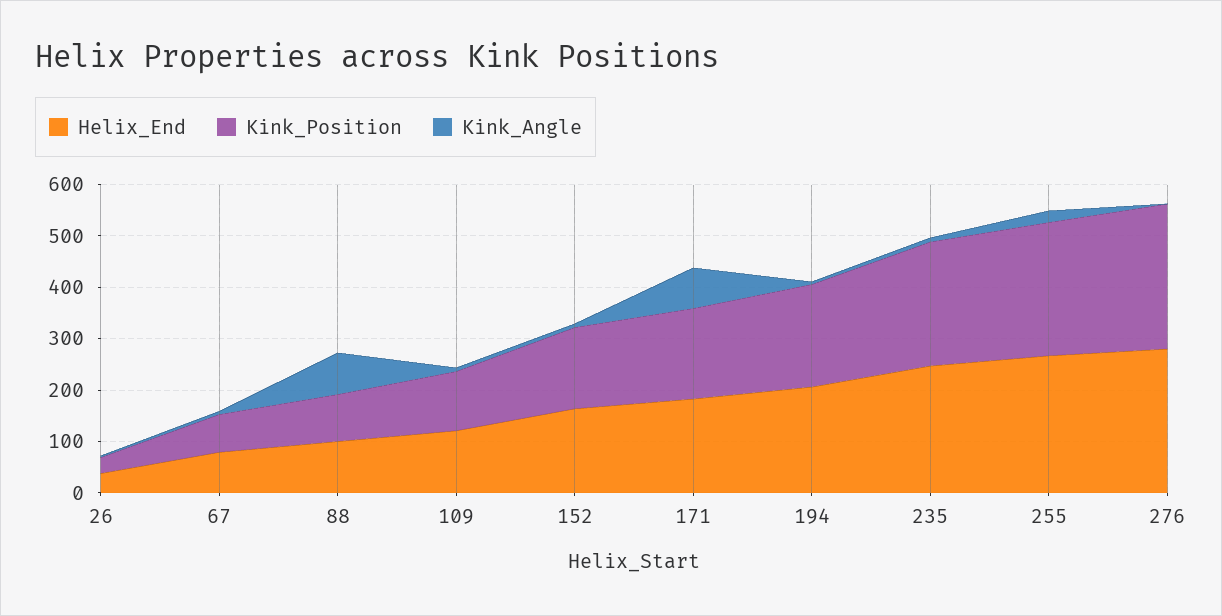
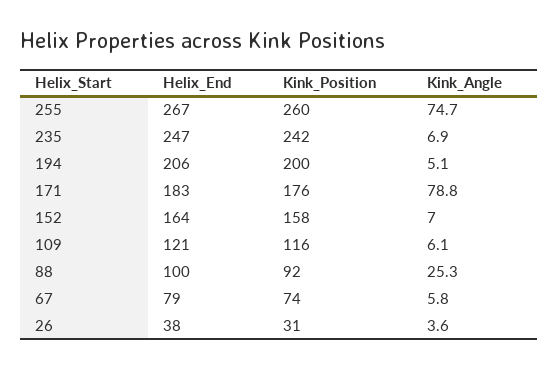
Kink_Angle, 88: 80 -> 25.3
Kink_Angle, 255: 20 -> 74.7
Helix_End, 276: 280 -> none
Kink_Position, 276: 280 -> none
Kink_Angle, 276: 0 -> none

